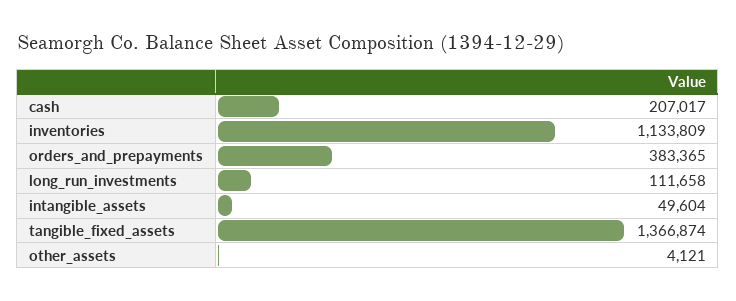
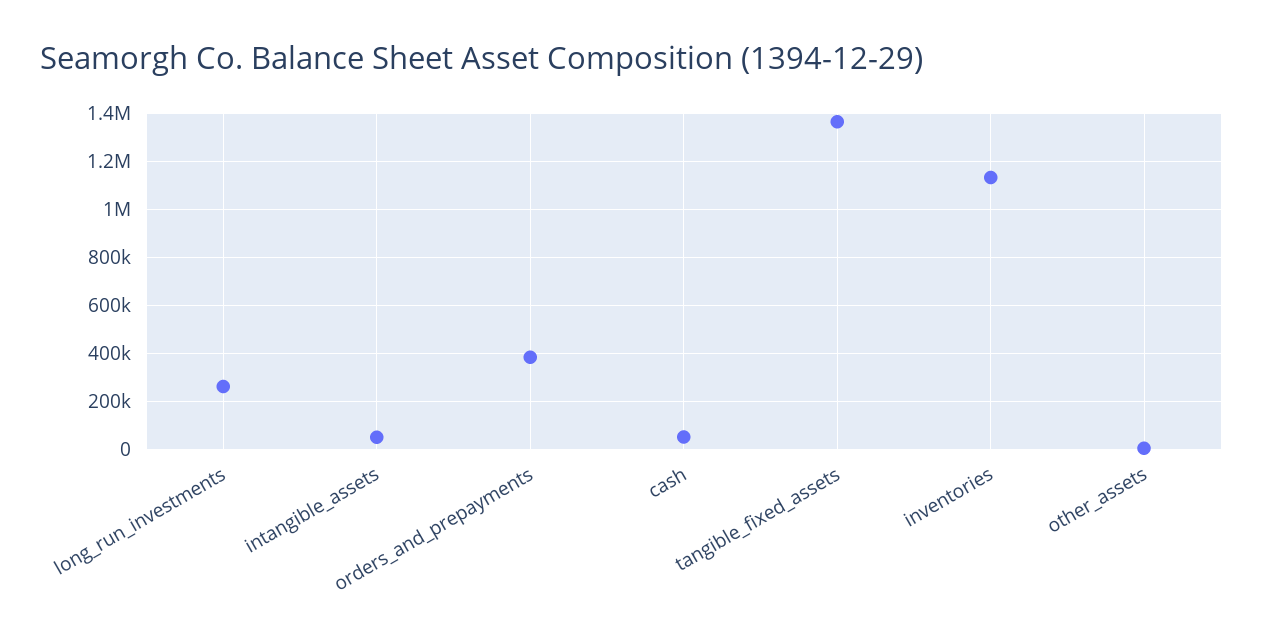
cash: 207017 -> 50000
long_run_investments: 111658 -> 250000

